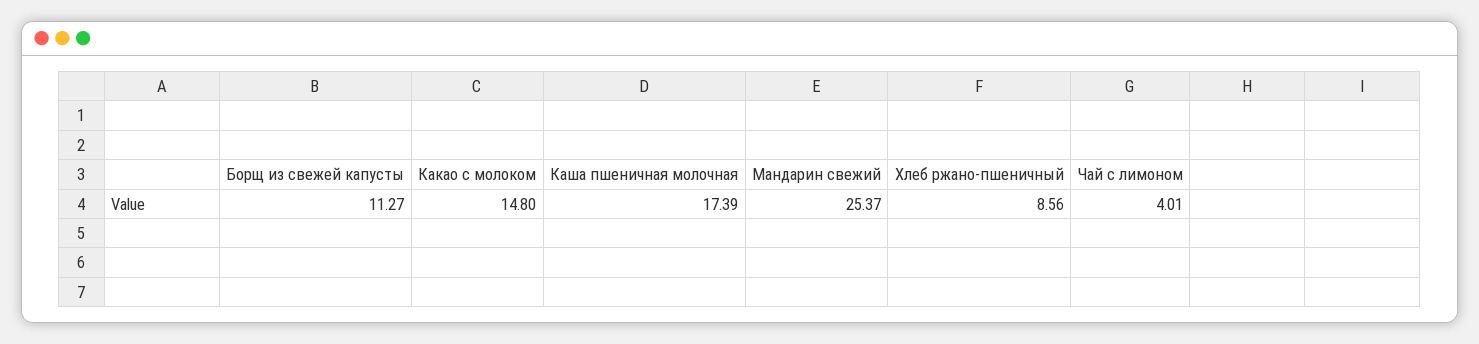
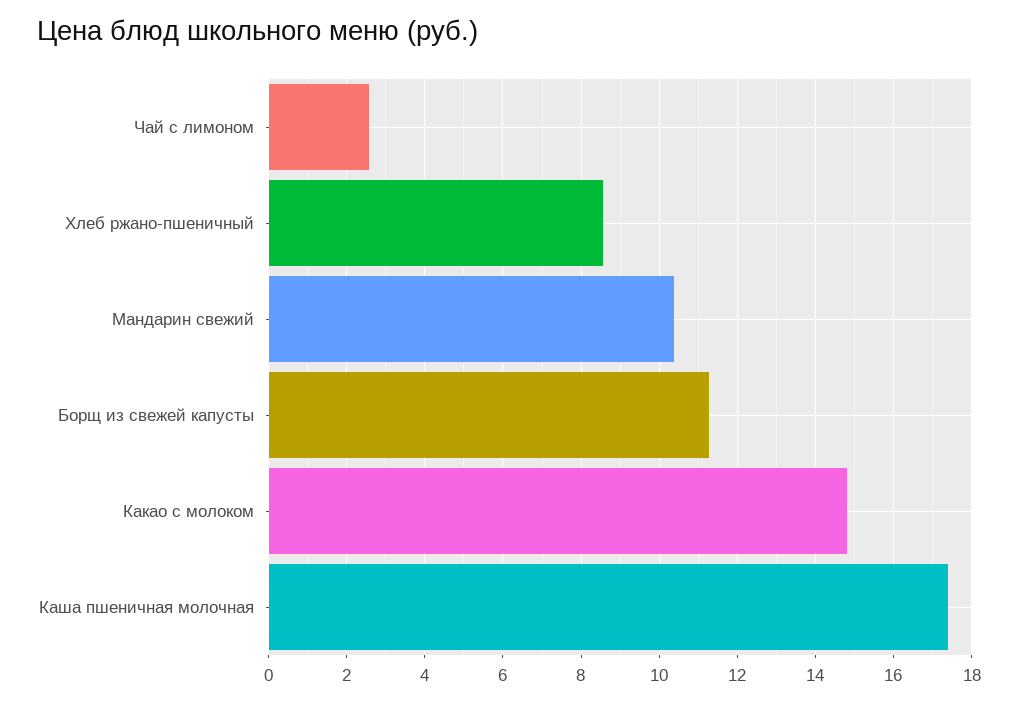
Мандарин свежий: 25.37 -> 10.4
Чай с лимоном: 4.01 -> 2.6

